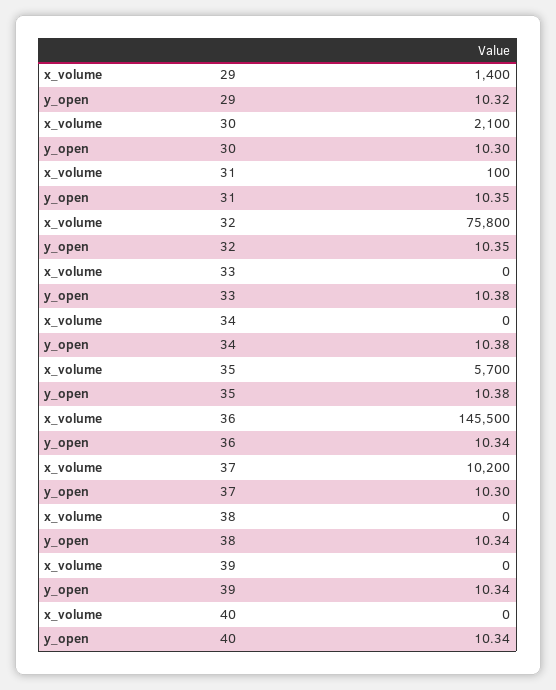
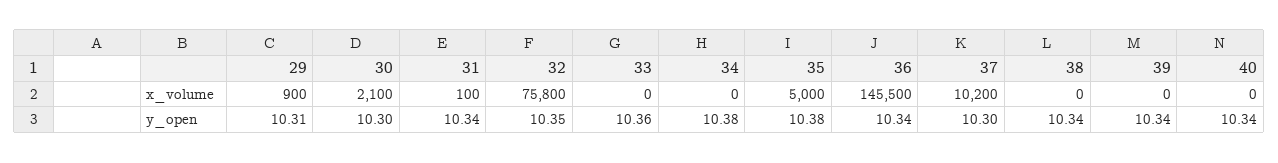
x_volume, 29: 1400 -> 900
y_open, 29: 10.32 -> 10.31
y_open, 31: 10.35 -> 10.34
y_open, 33: 10.38 -> 10.36
x_volume, 35: 5700 -> 5000

